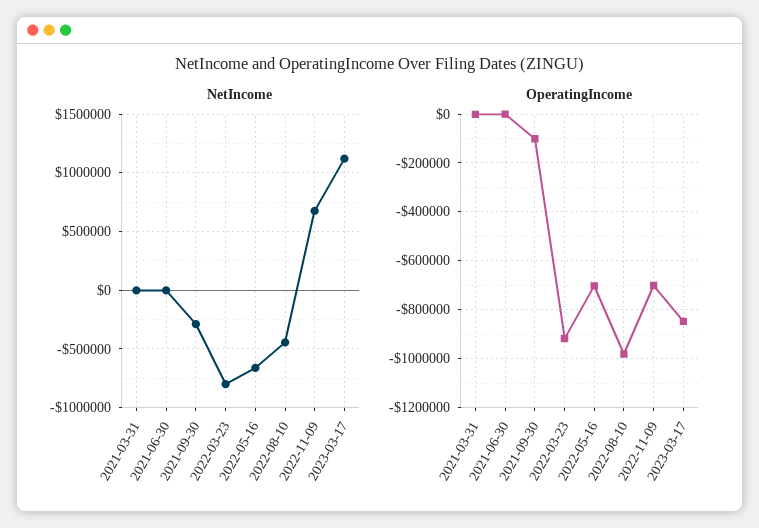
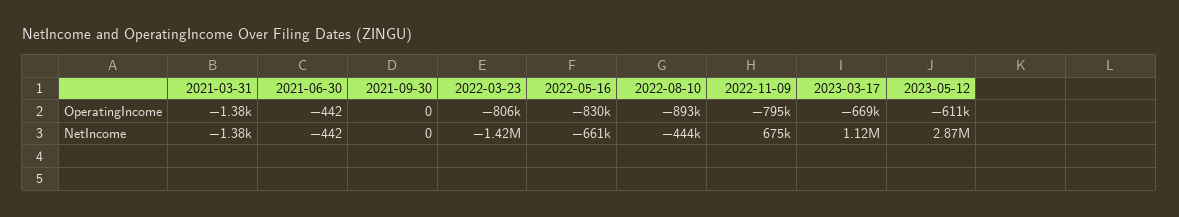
NetIncome, 2021-09-30: -300000 -> 0
NetIncome, 2022-03-23: -800000 -> -1420000
OperatingIncome, 2021-09-30: -100000 -> 0
OperatingIncome, 2022-03-23: -925000 -> -806000
OperatingIncome, 2022-05-16: -700000 -> -830000
OperatingIncome, 2022-08-10: -975000 -> -893000
OperatingIncome, 2022-11-09: -700000 -> -795000
OperatingIncome, 2023-03-17: -850000 -> -669000
OperatingIncome, 2023-05-12: none -> -611000
NetIncome, 2023-05-12: none -> 2870000

